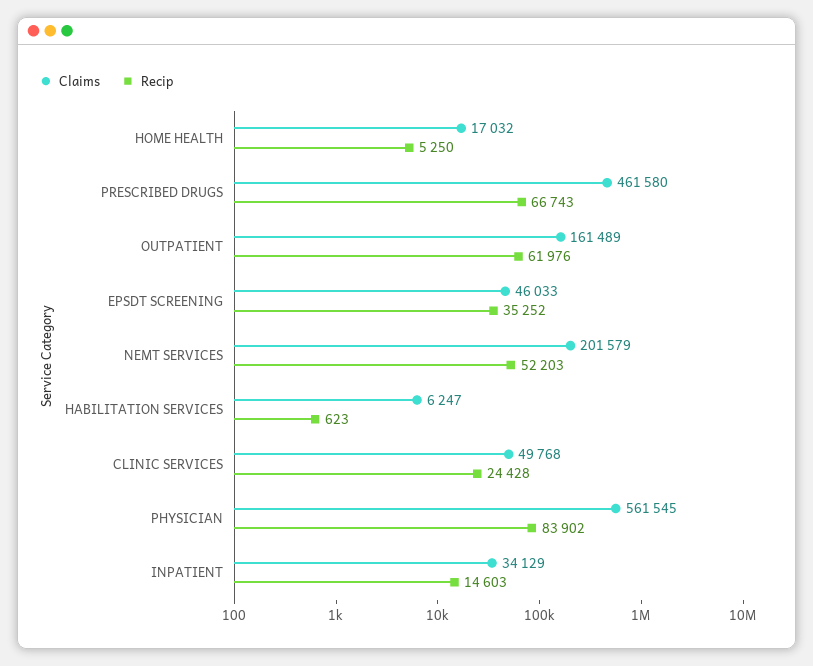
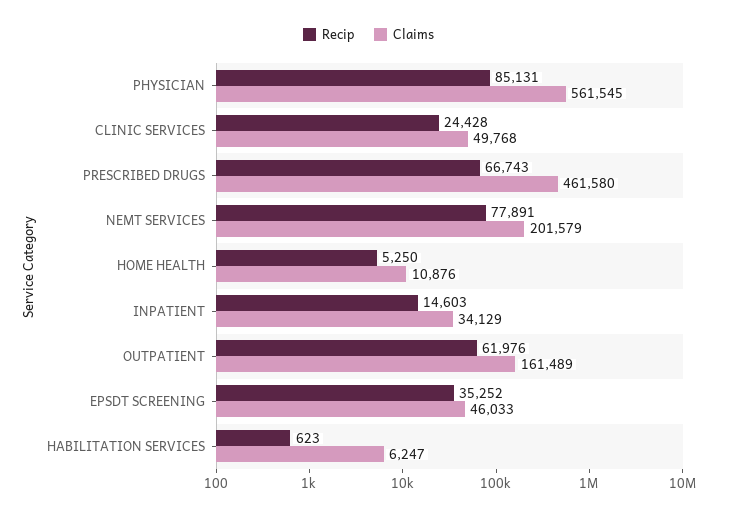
Claims, HOME HEALTH: 17032 -> 10876
Recip, NEMT SERVICES: 52203 -> 77891
Recip, PHYSICIAN: 83902 -> 85131

